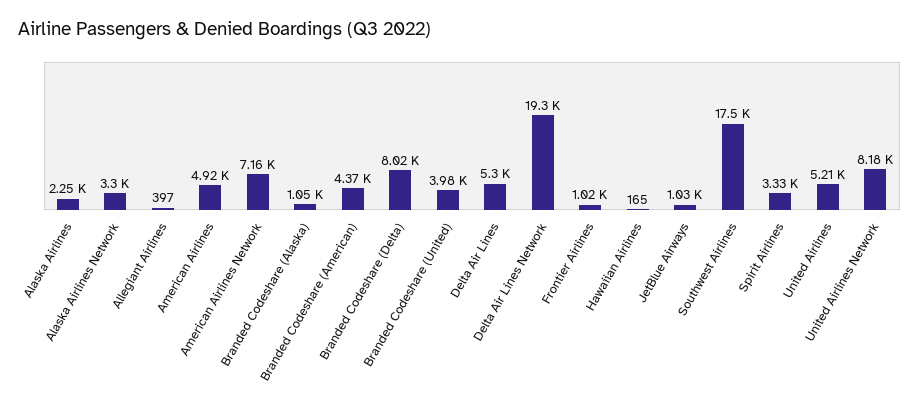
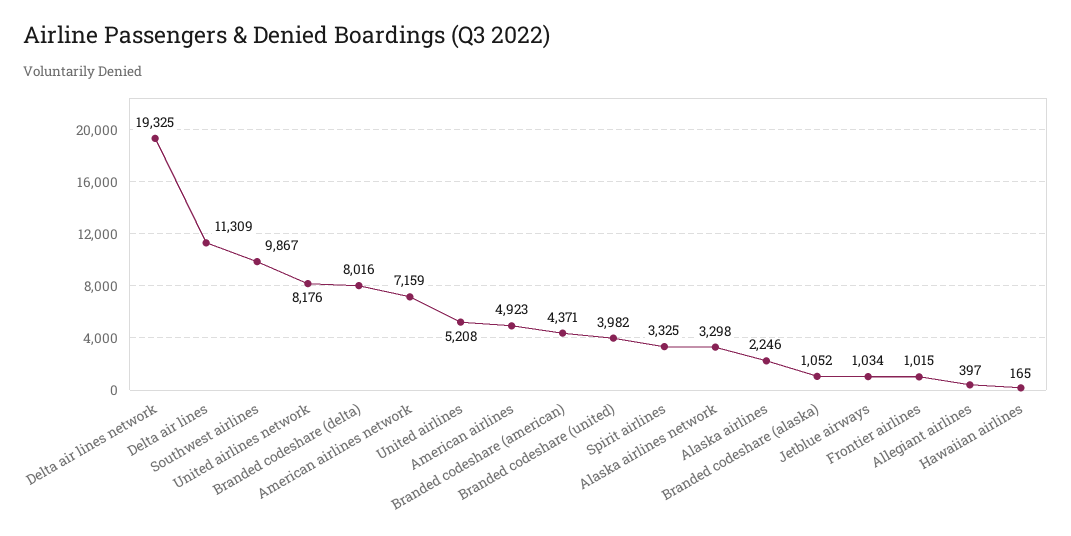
Delta Air Lines: 5300 -> 11309
Southwest Airlines: 17500 -> 9867

